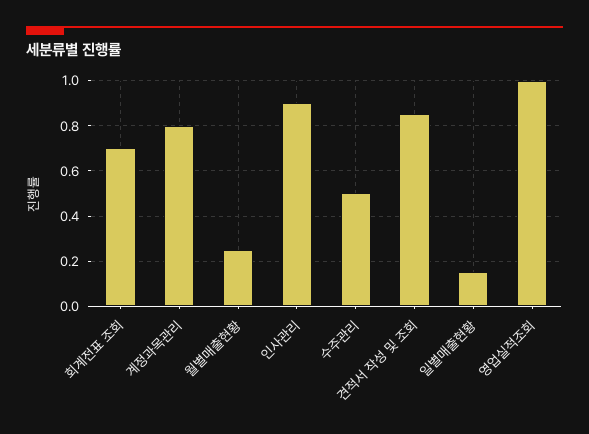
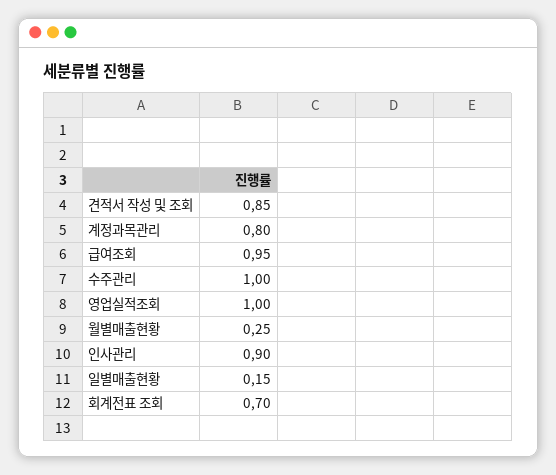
수주관리: 0.5 -> 1
급여조회: none -> 0.95

